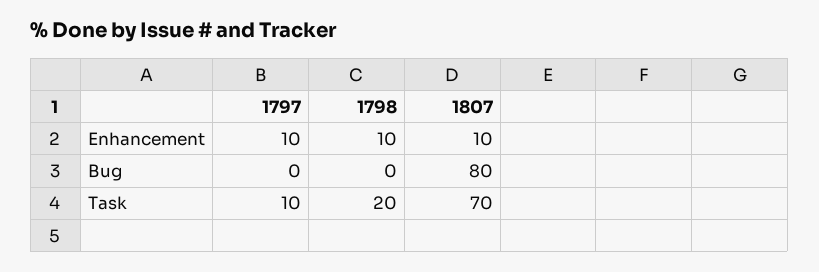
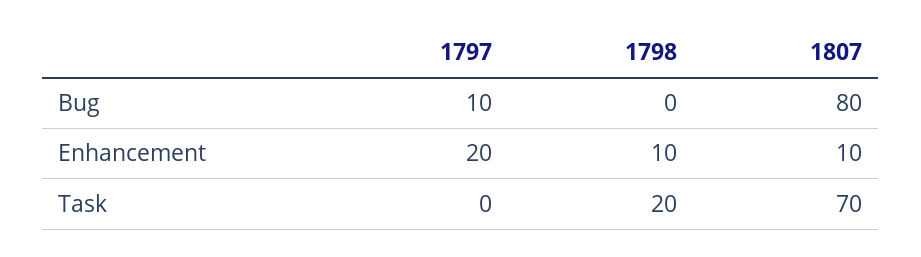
1797, Enhancement: 10 -> 20
1797, Bug: 0 -> 10
1797, Task: 10 -> 0

